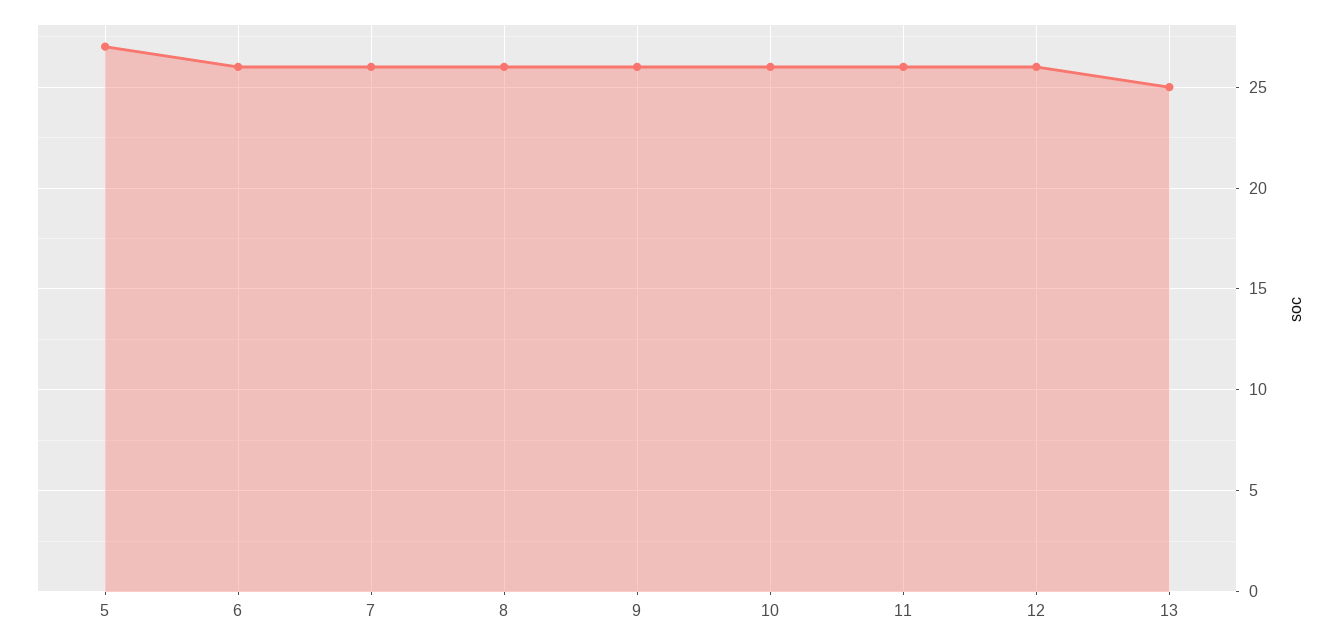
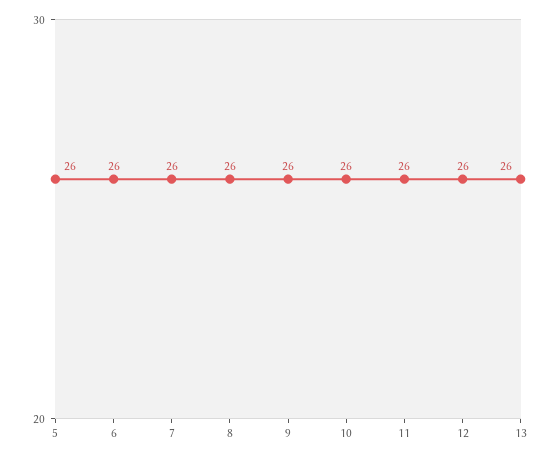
5: 27 -> 26
13: 25 -> 26

